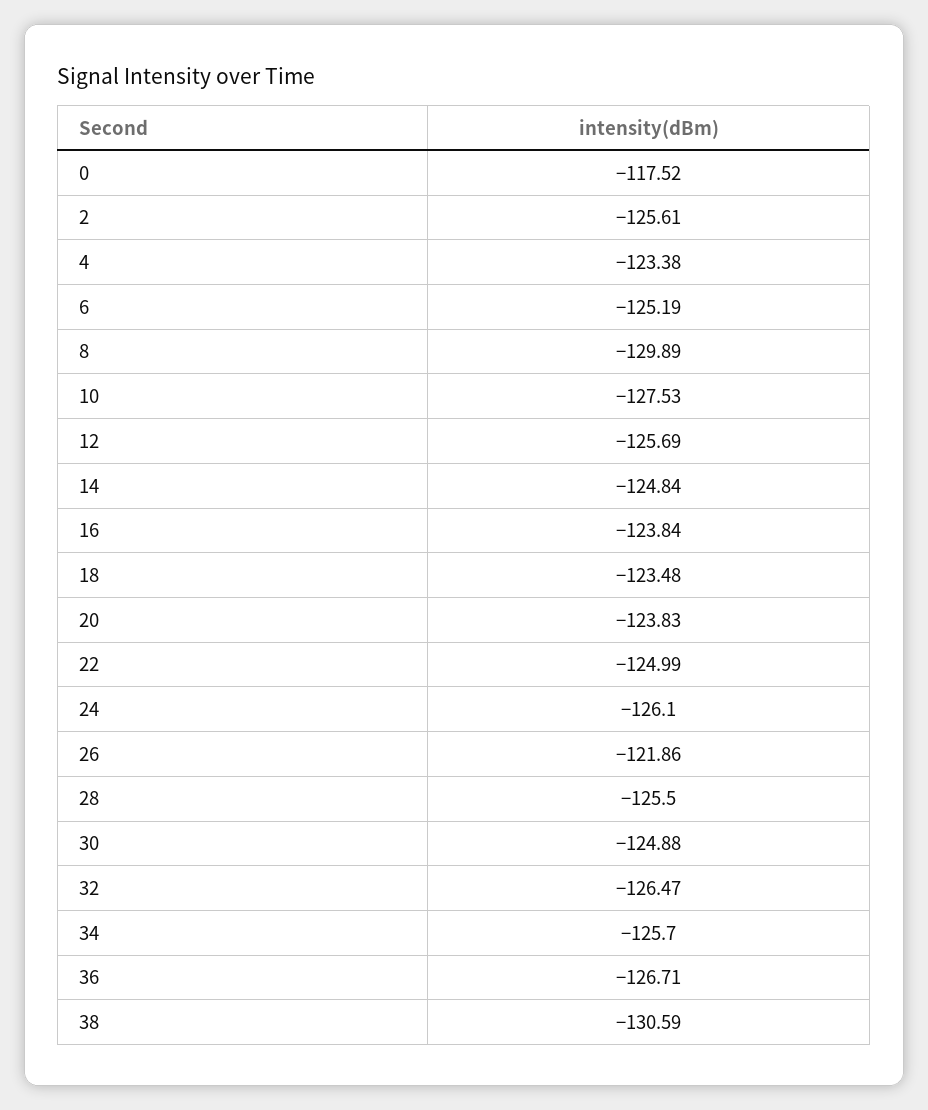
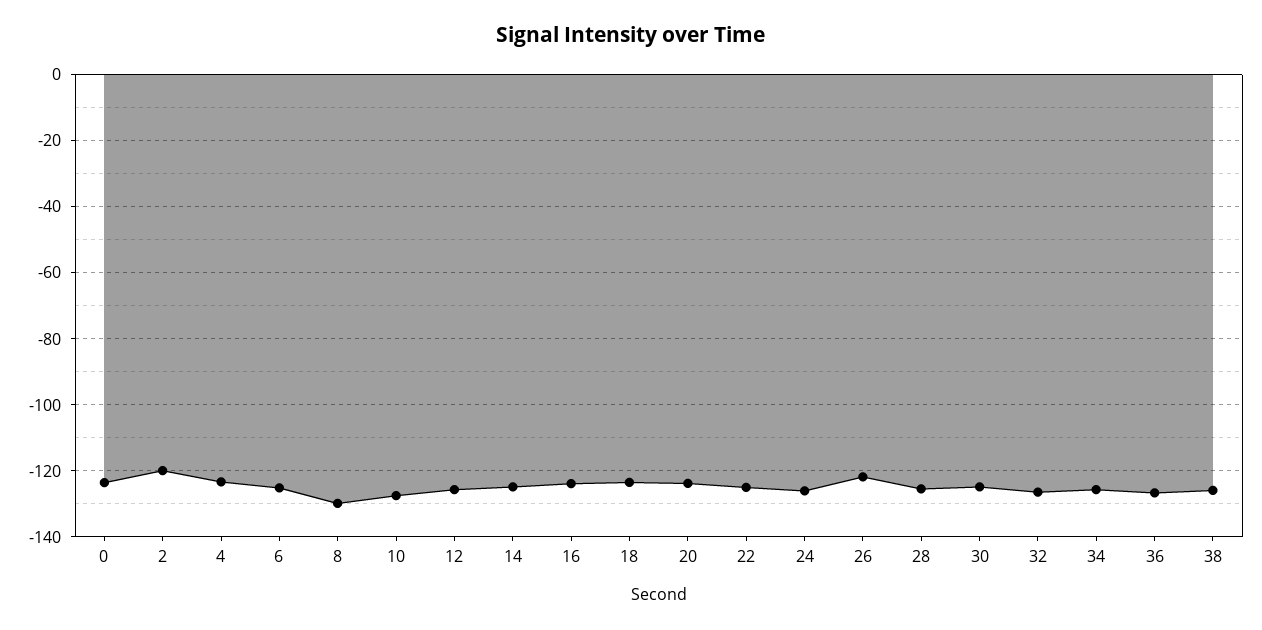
0: -117.52 -> -124
2: -125.61 -> -120
38: -130.59 -> -126

